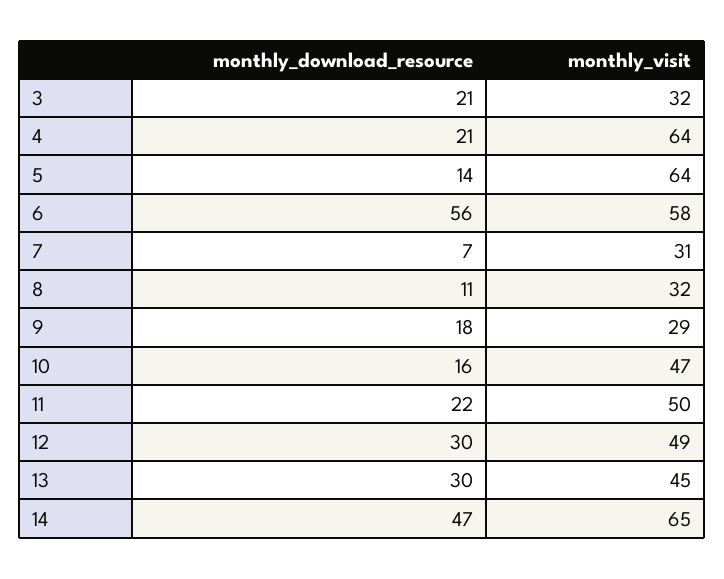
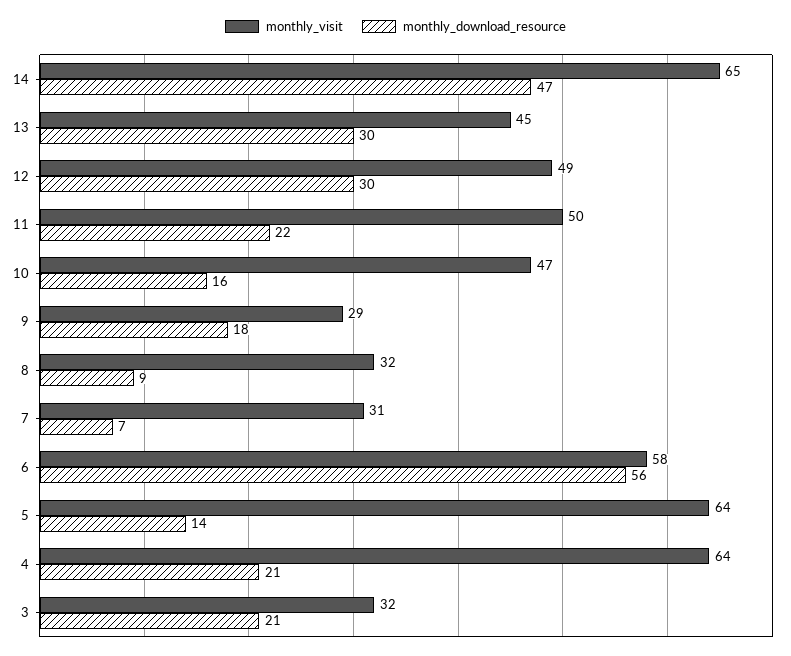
monthly_download_resource, 8: 11 -> 9

